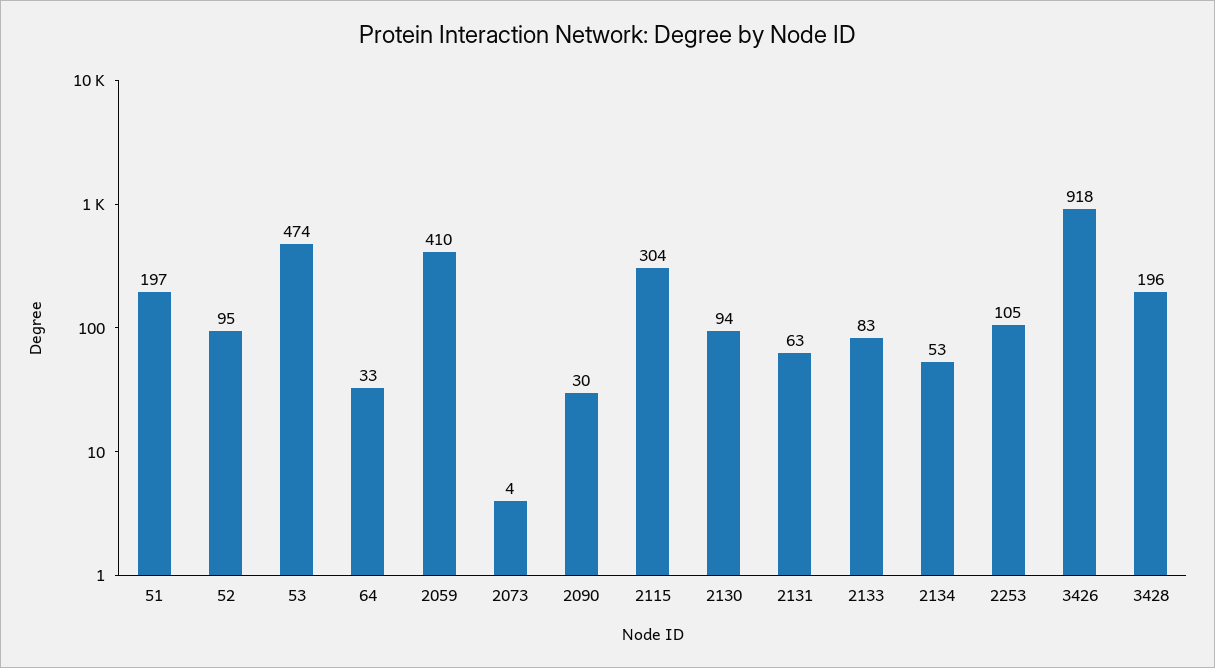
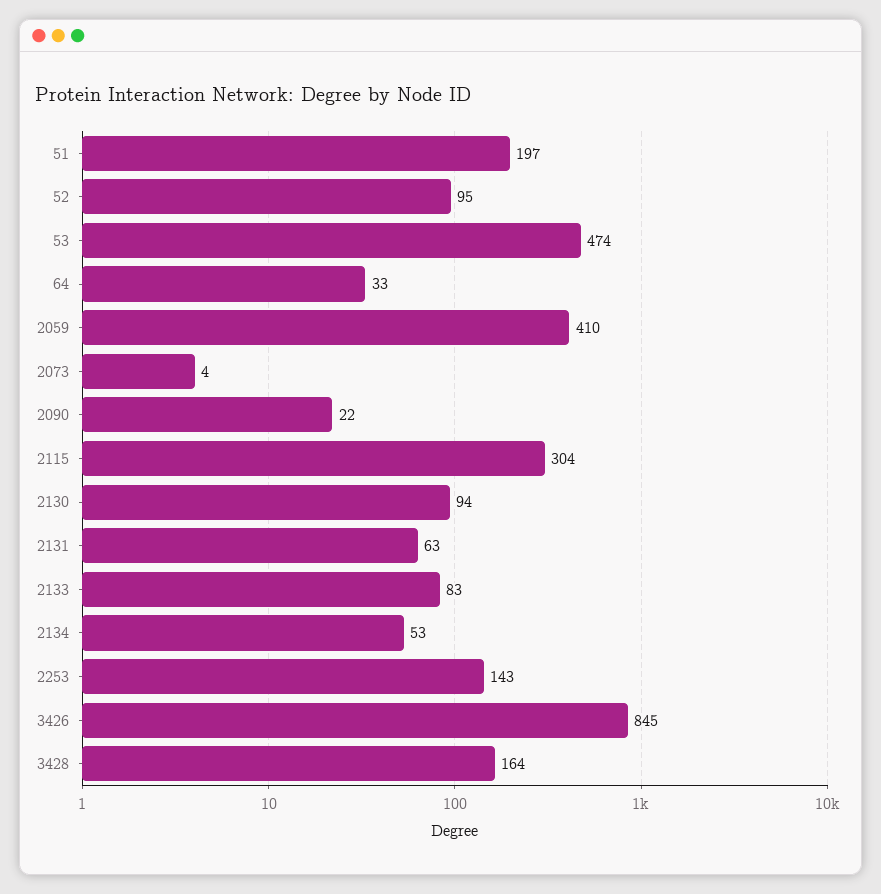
2090: 30 -> 22
2253: 105 -> 143
3426: 918 -> 845
3428: 196 -> 164

